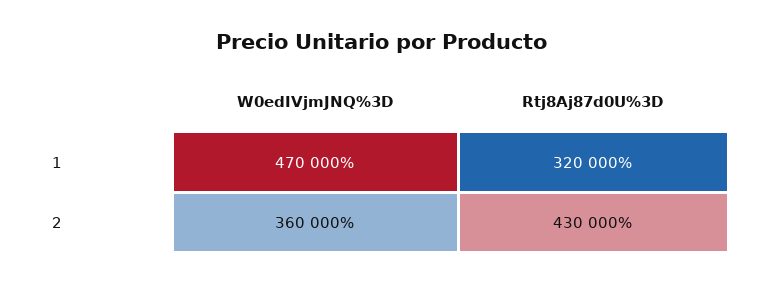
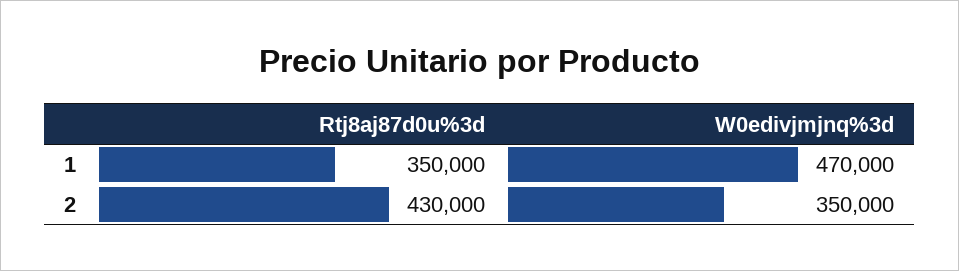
Rtj8Aj87d0U%3D, 1: 320000 -> 350000
W0edIVjmJNQ%3D, 2: 360000 -> 350000

